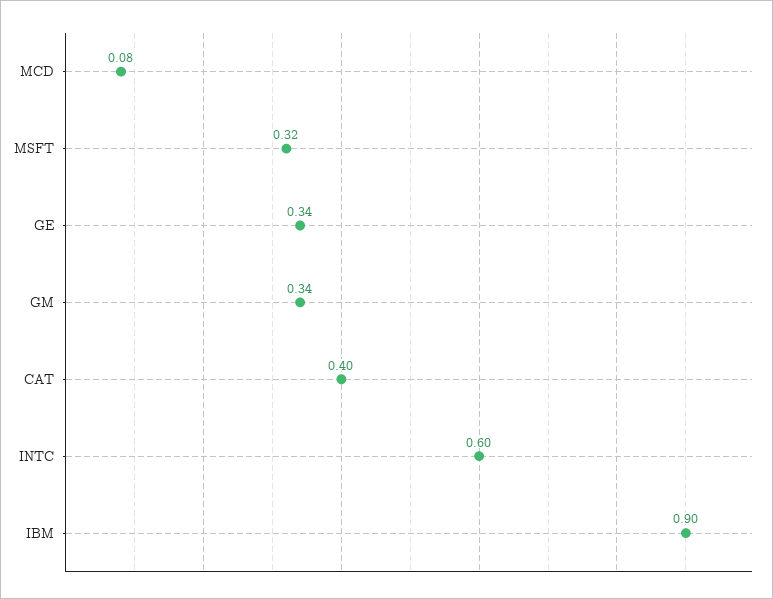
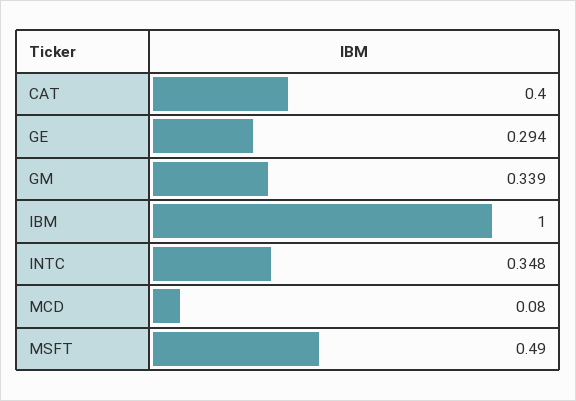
MSFT: 0.32 -> 0.49
GE: 0.34 -> 0.294
INTC: 0.6 -> 0.348
IBM: 0.9 -> 1

